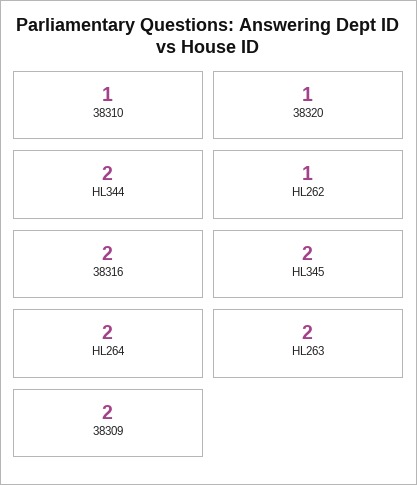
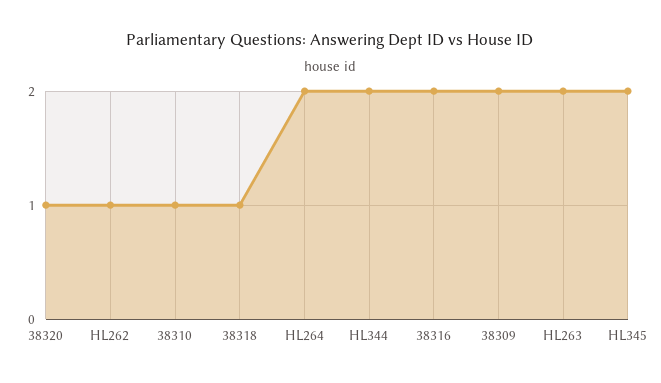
38318: none -> 1

